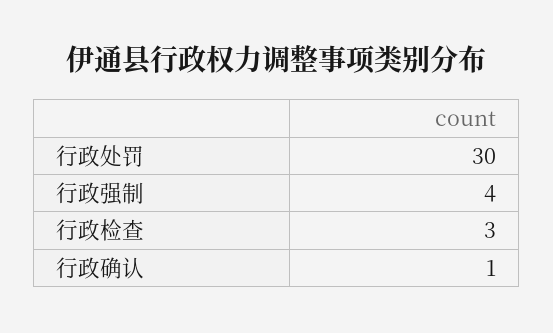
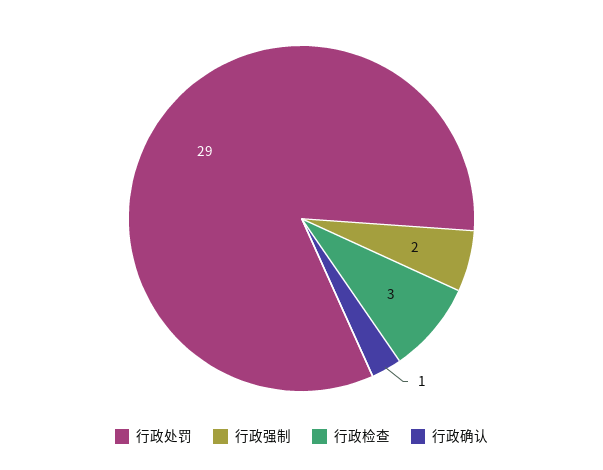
行政处罚: 30 -> 29
行政强制: 4 -> 2

